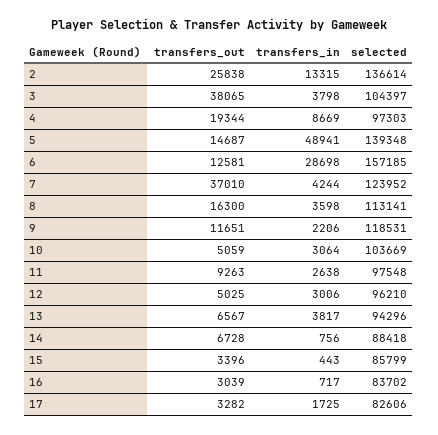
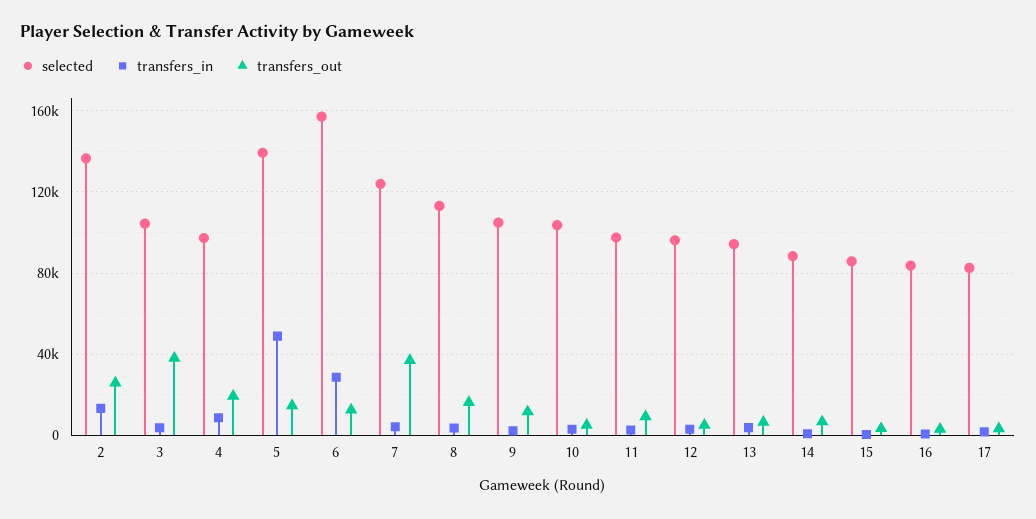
selected, 9: 118531 -> 105000

